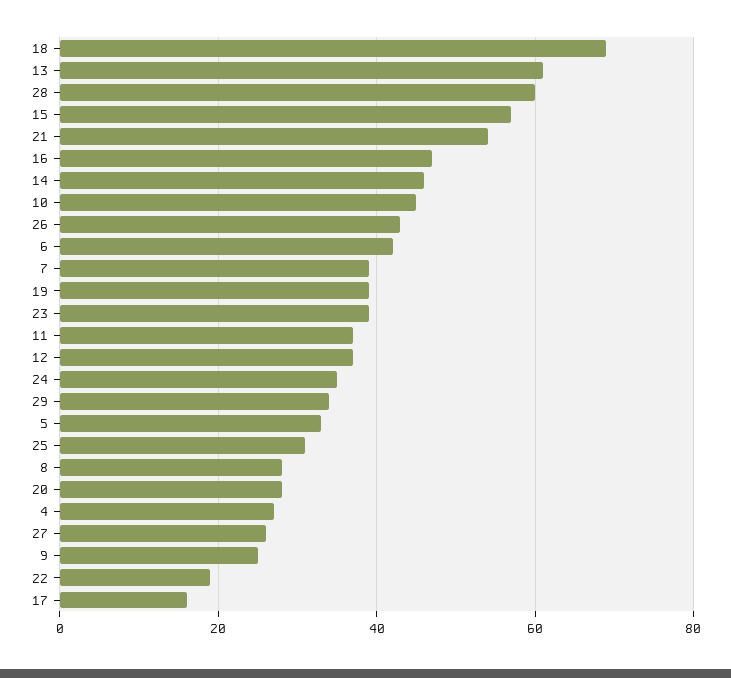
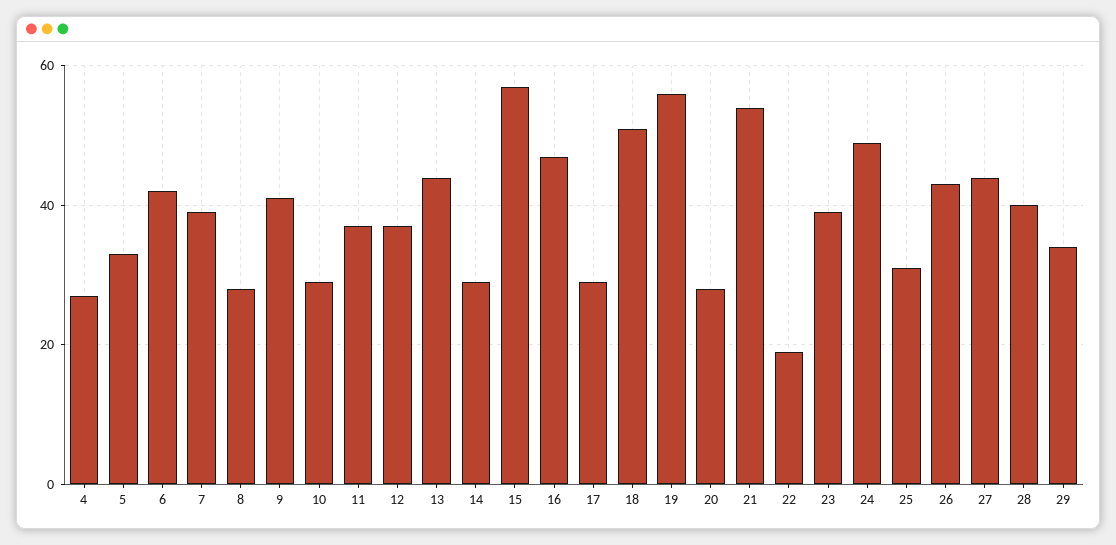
18: 70 -> 50
13: 60 -> 45
28: 60 -> 40
14: 45 -> 30
10: 45 -> 30
19: 40 -> 55
24: 35 -> 50
27: 25 -> 45
9: 25 -> 40
17: 15 -> 30

